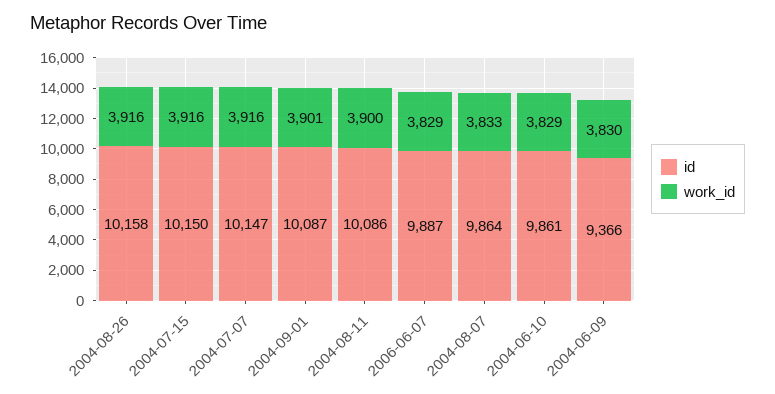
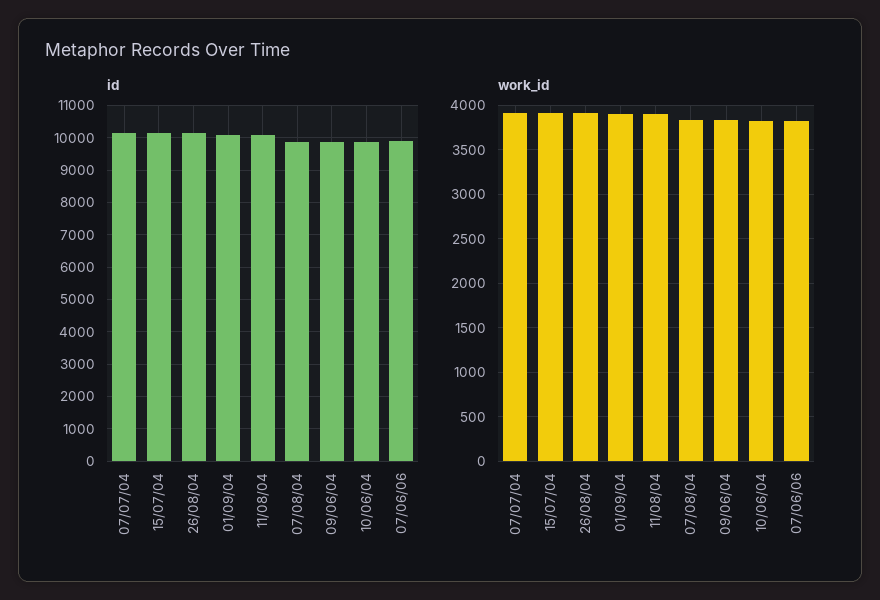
id, 2004-06-09: 9366 -> 9800

